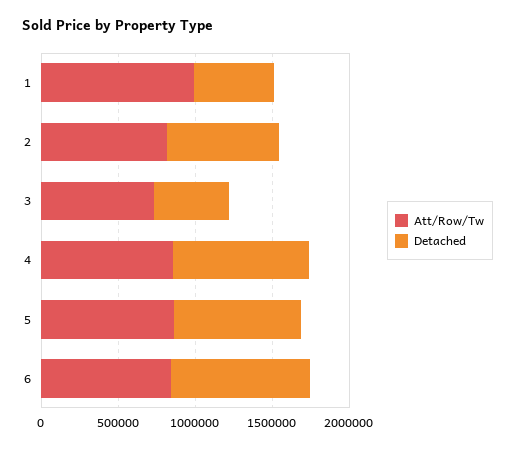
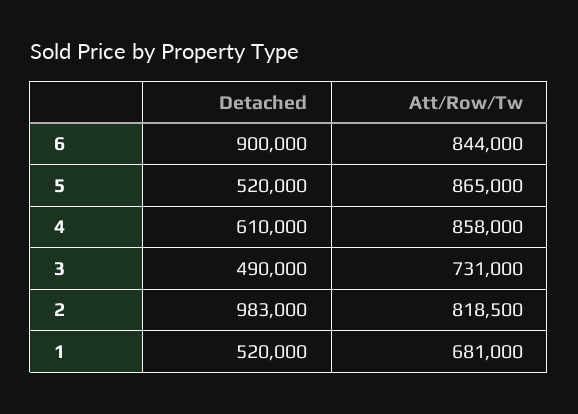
Att/Row/Tw, 1: 1000000 -> 681000
Detached, 2: 700000 -> 983000
Detached, 4: 900000 -> 610000
Detached, 5: 800000 -> 520000

